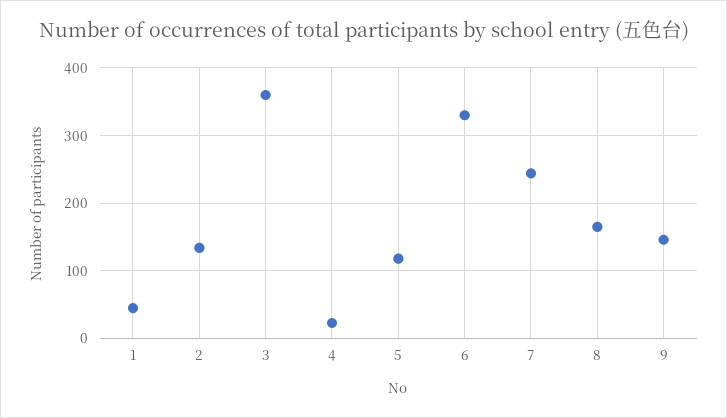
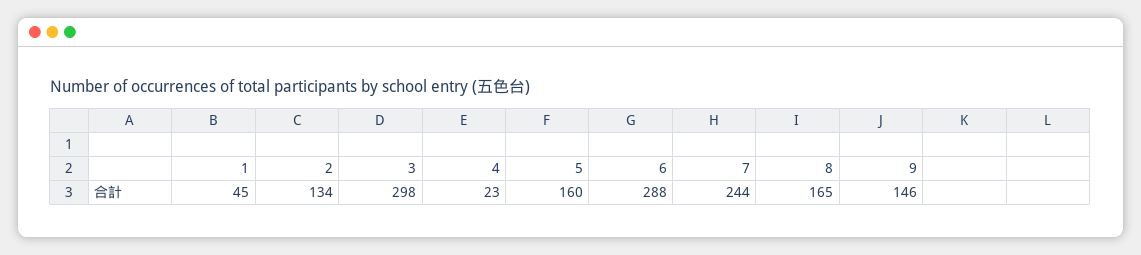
3: 360 -> 298
5: 120 -> 160
6: 330 -> 288

